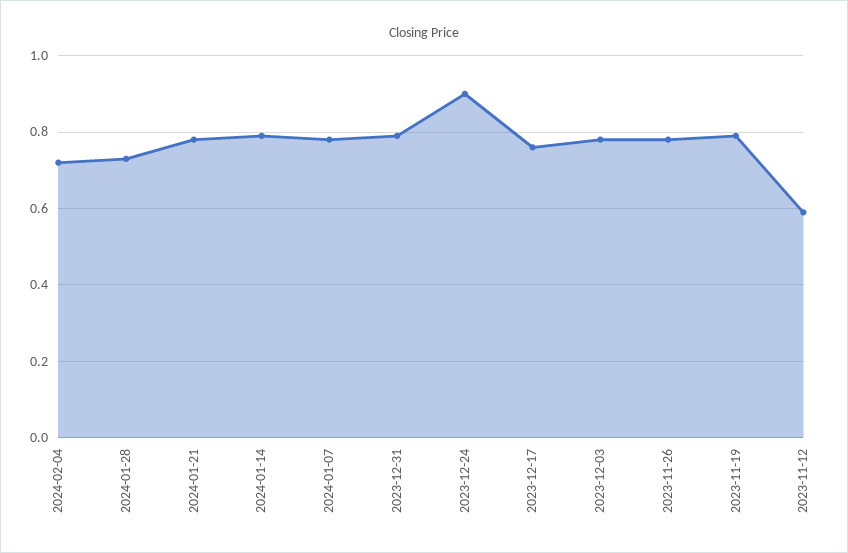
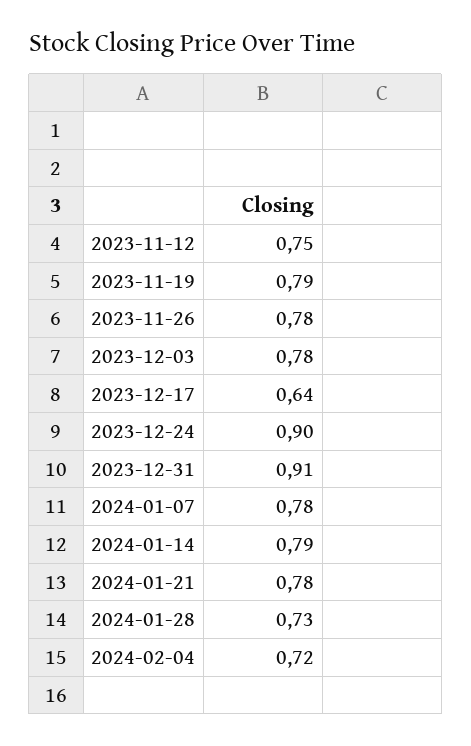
2023-12-31: 0.8 -> 0.91
2023-12-17: 0.75 -> 0.64
2023-11-12: 0.6 -> 0.75

